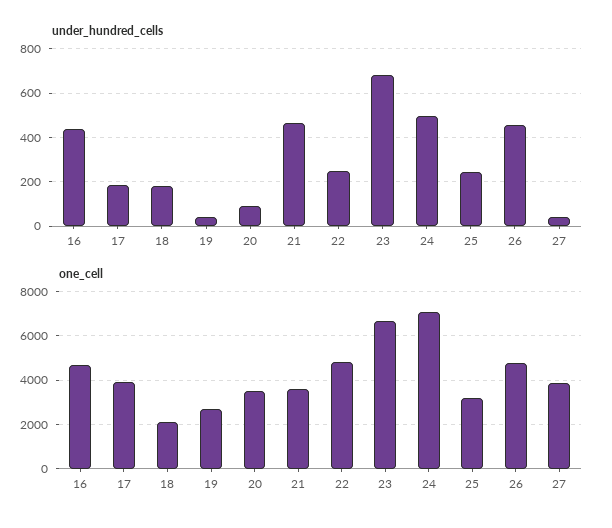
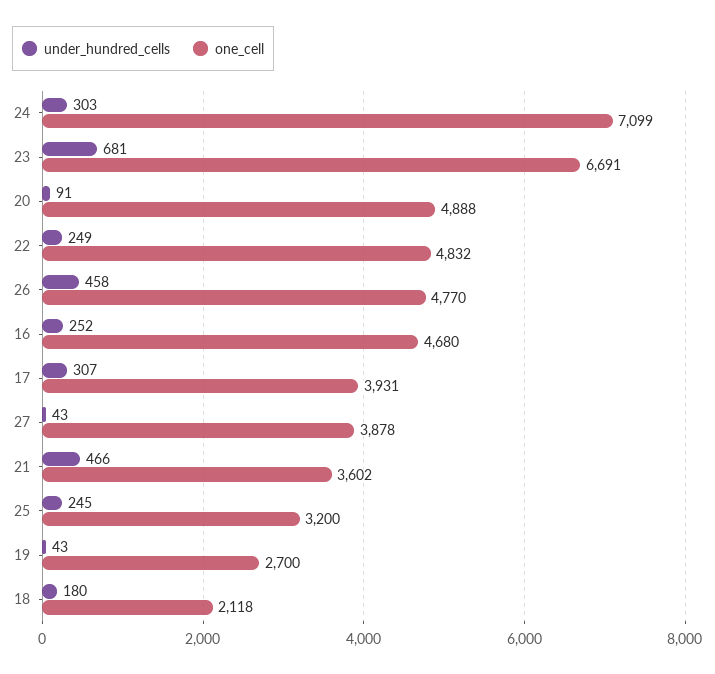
under_hundred_cells, 16: 450 -> 252
under_hundred_cells, 17: 200 -> 307
under_hundred_cells, 24: 500 -> 303
one_cell, 20: 3500 -> 4888

